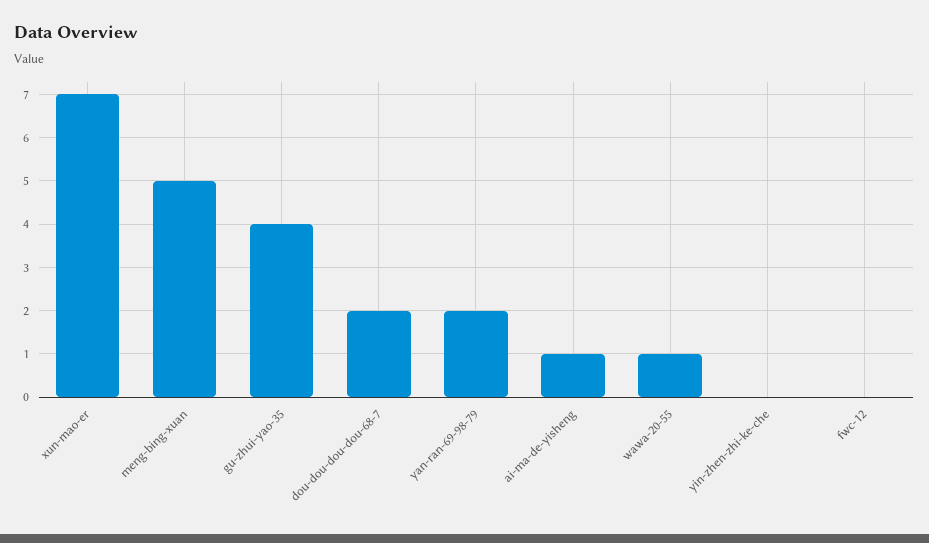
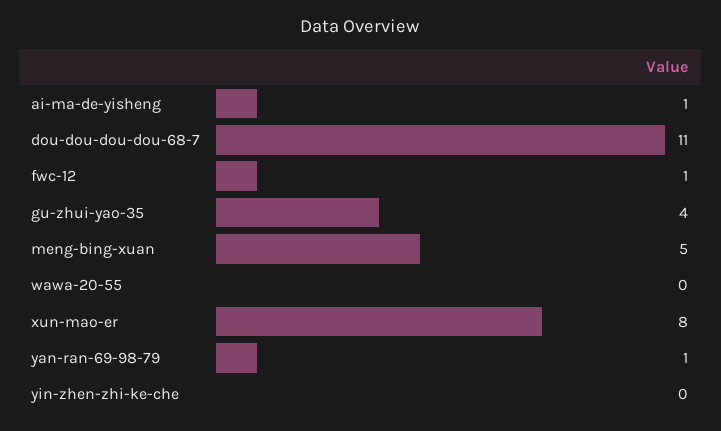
xun-mao-er: 7 -> 8
dou-dou-dou-dou-68-7: 2 -> 11
yan-ran-69-98-79: 2 -> 1
wawa-20-55: 1 -> 0
fwc-12: 0 -> 1

